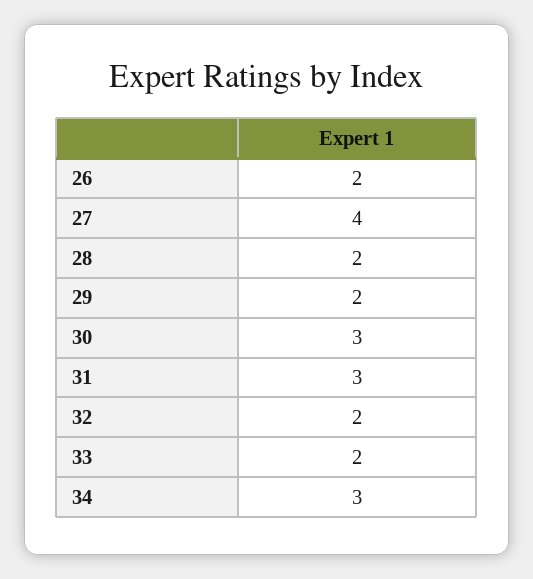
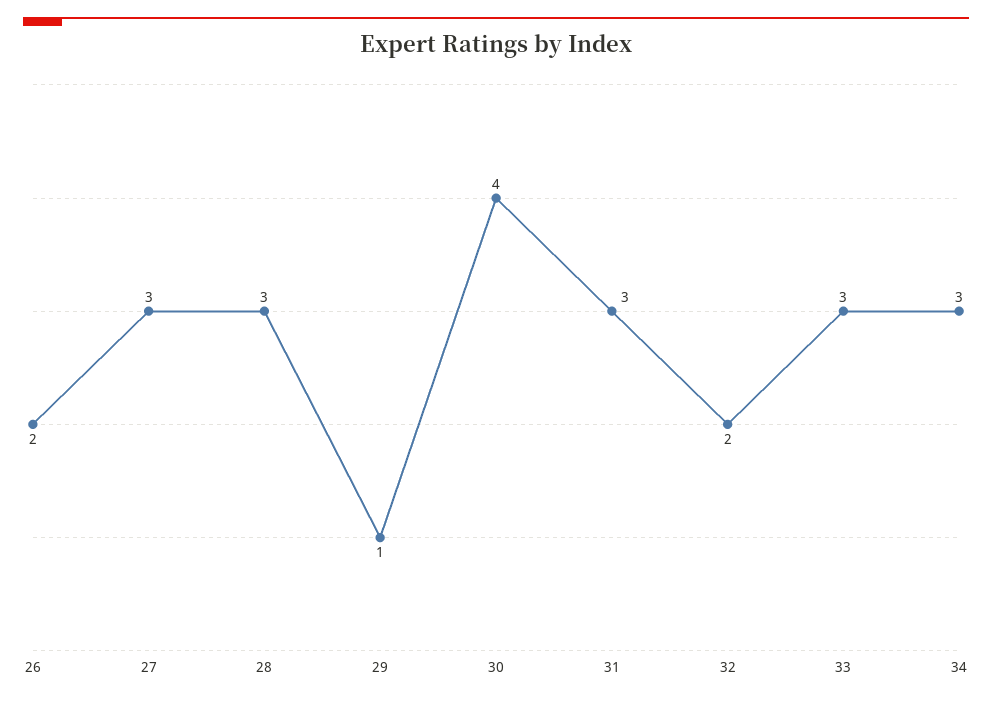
27: 4 -> 3
28: 2 -> 3
29: 2 -> 1
30: 3 -> 4
33: 2 -> 3

